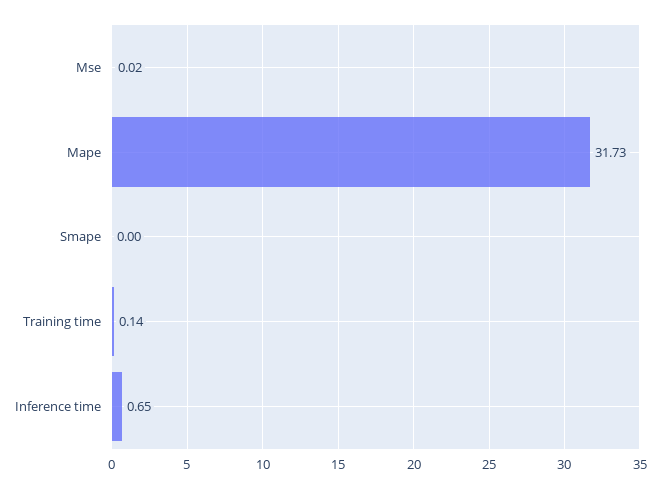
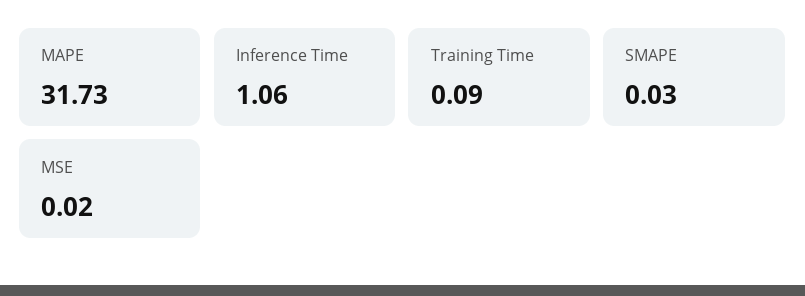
Smape: 0 -> 0.03
Training time: 0.14 -> 0.09
Inference time: 0.65 -> 1.06

